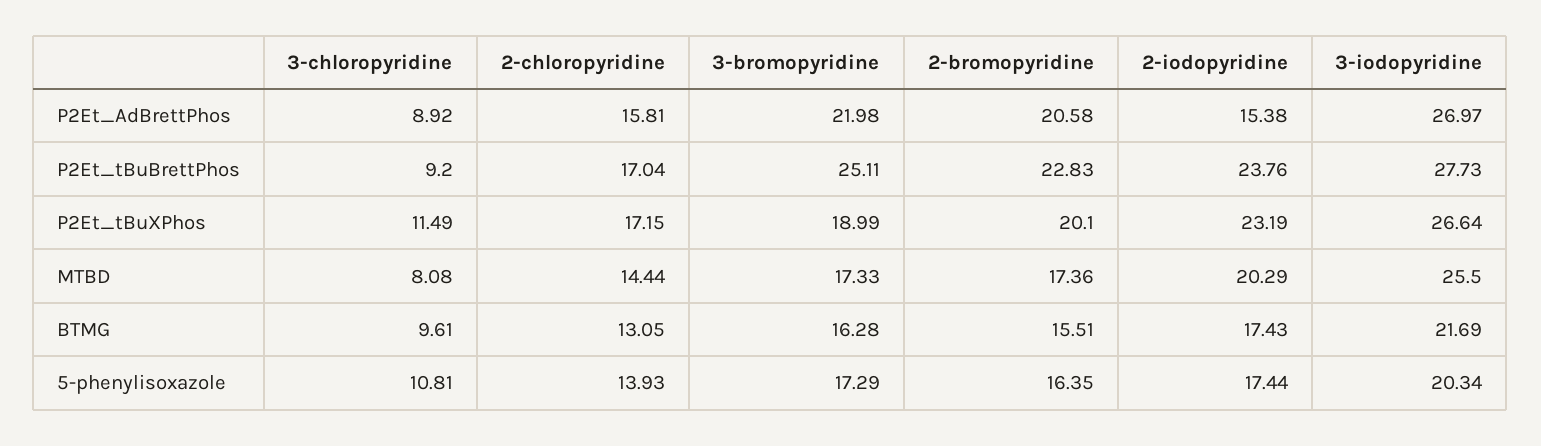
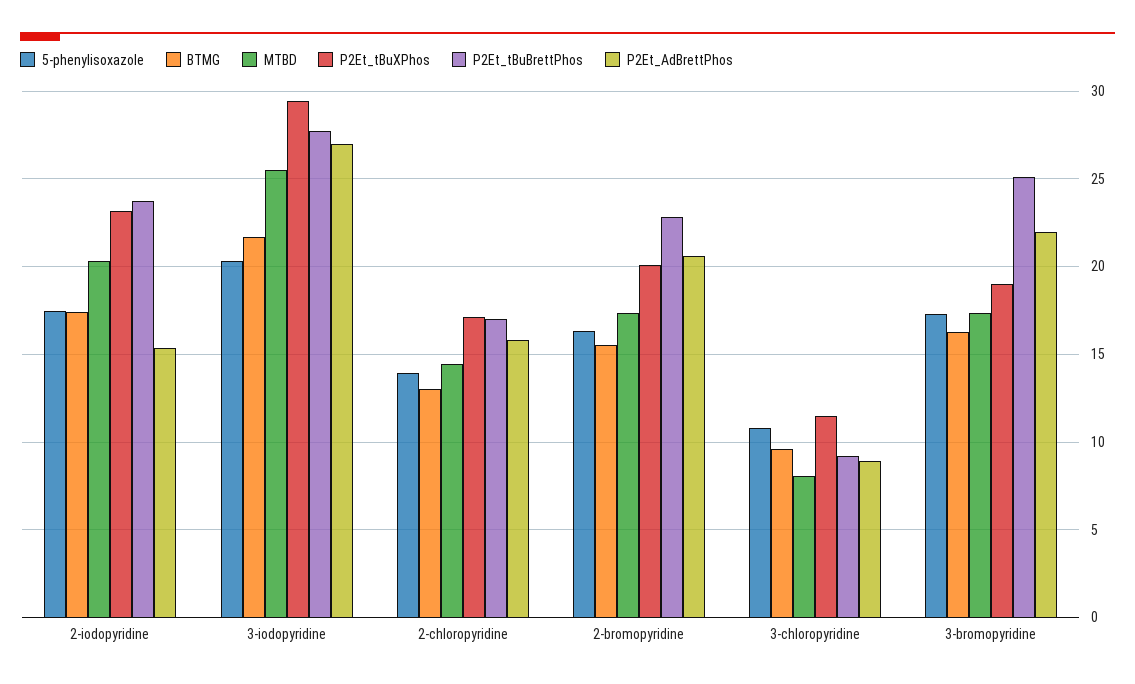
P2Et_tBuXPhos, 3-iodopyridine: 26.64 -> 29.5

